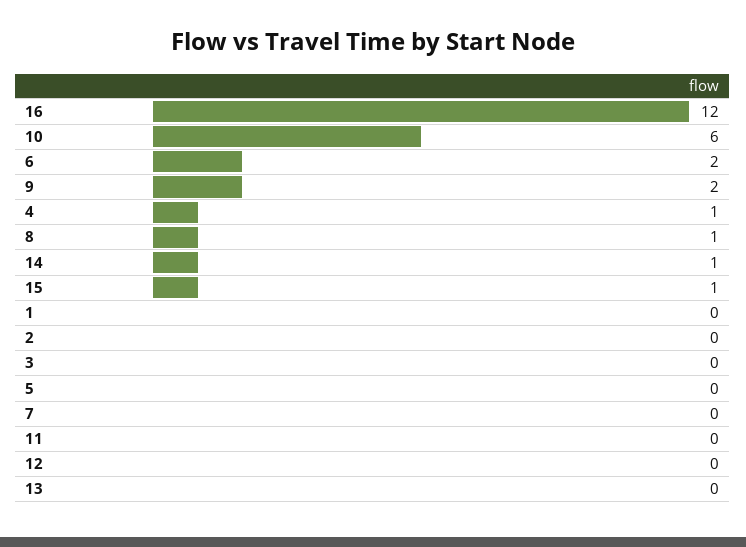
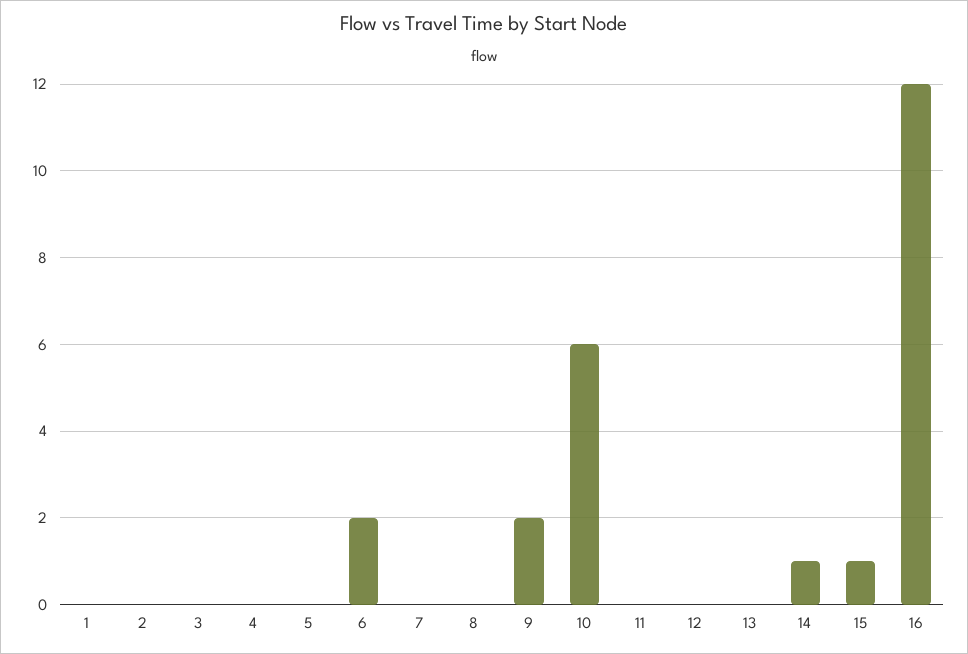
4: 1 -> 0
8: 1 -> 0

